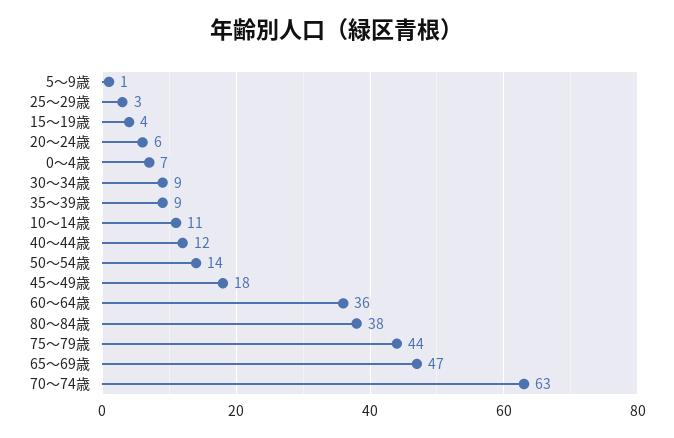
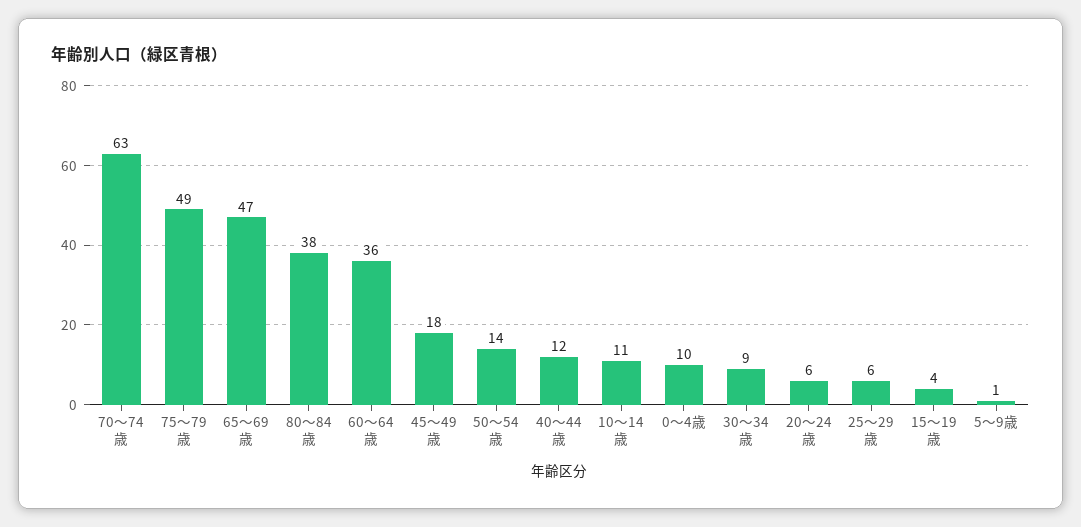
25～29歳: 3 -> 6
0～4歳: 7 -> 10
35～39歳: 9 -> none
75～79歳: 44 -> 49

